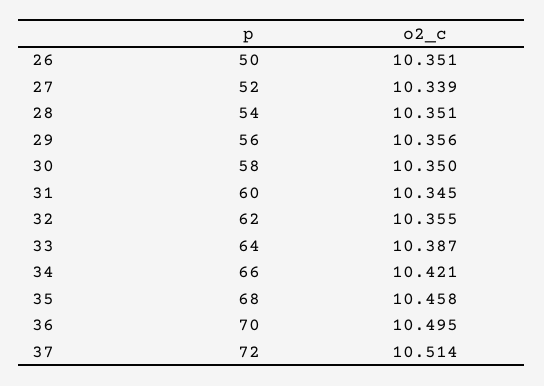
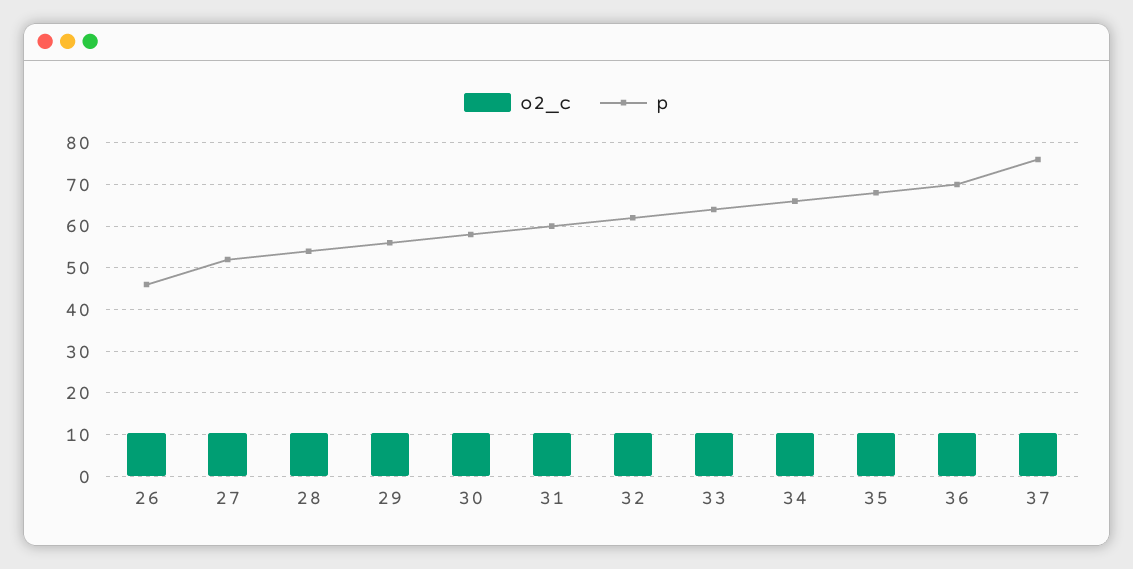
p, 26: 50 -> 46
p, 37: 72 -> 76

